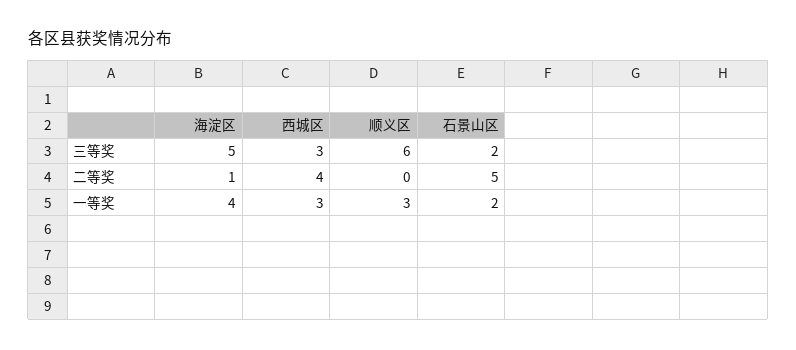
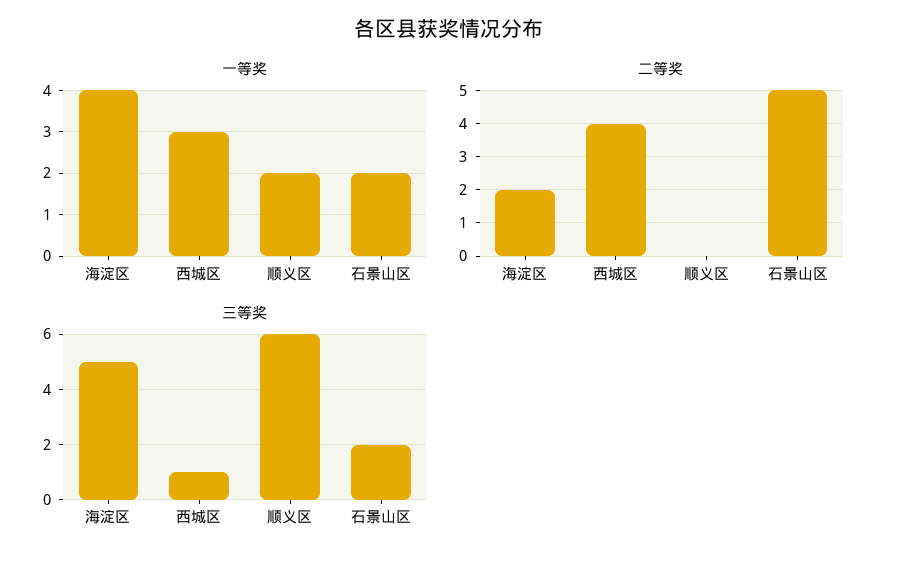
三等奖, 西城区: 3 -> 1
二等奖, 海淀区: 1 -> 2
一等奖, 顺义区: 3 -> 2

